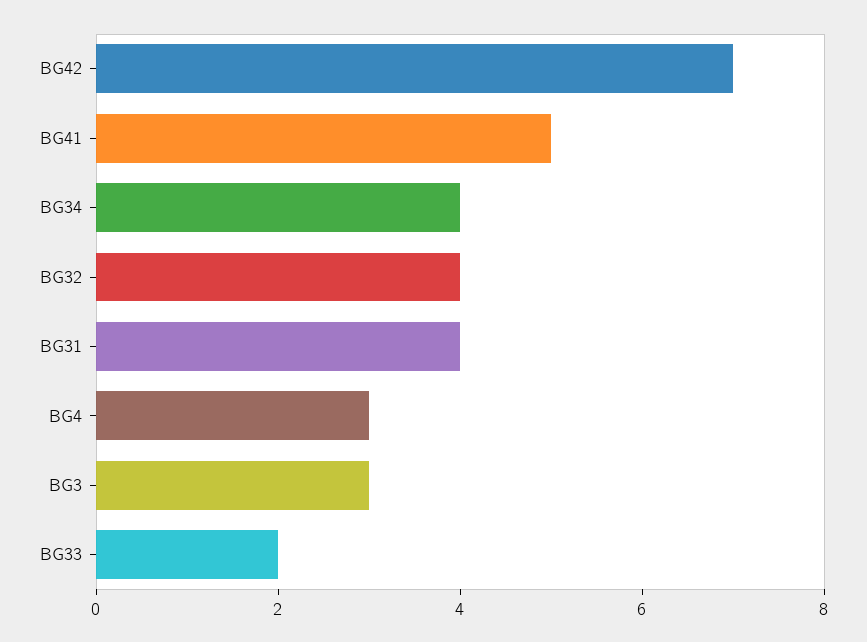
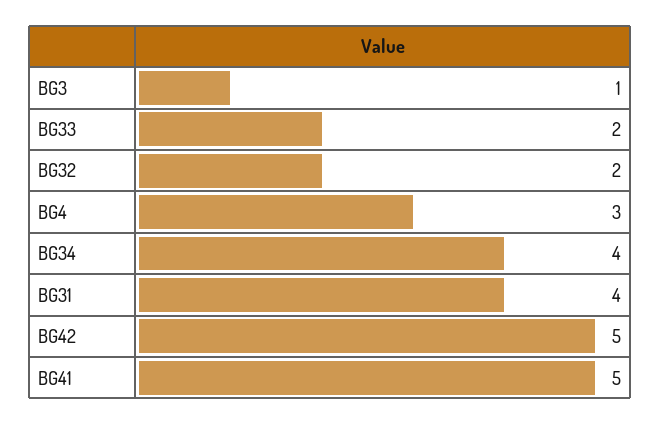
BG42: 7 -> 5
BG32: 4 -> 2
BG3: 3 -> 1

